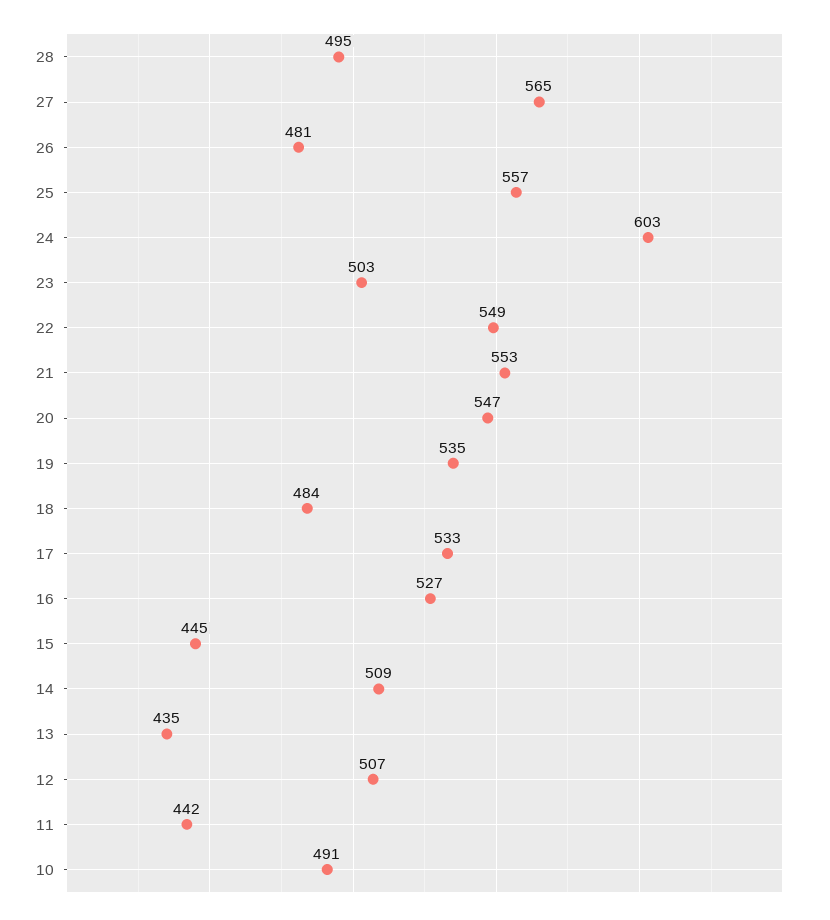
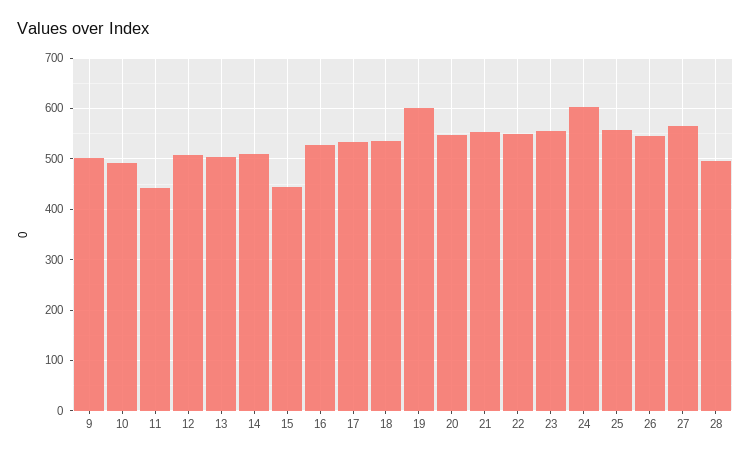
26: 481 -> 540
23: 503 -> 560
19: 535 -> 600
18: 484 -> 540
13: 435 -> 500
9: none -> 500

